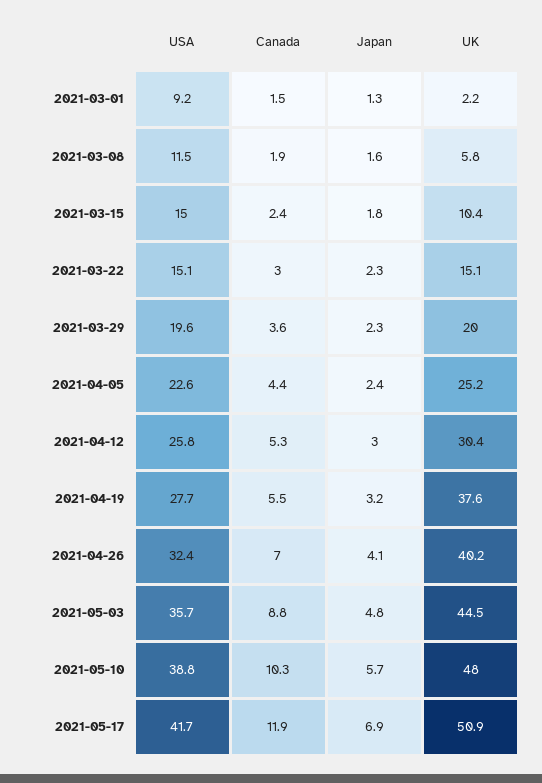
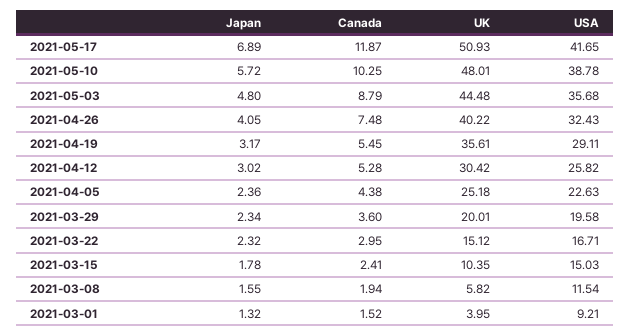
UK, 2021-03-01: 2.2 -> 3.95
USA, 2021-03-22: 15.1 -> 16.71
USA, 2021-04-19: 27.7 -> 29.11
UK, 2021-04-19: 37.6 -> 35.61
Canada, 2021-04-26: 7 -> 7.48

